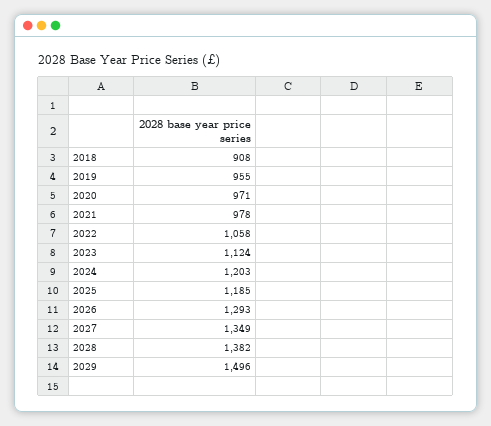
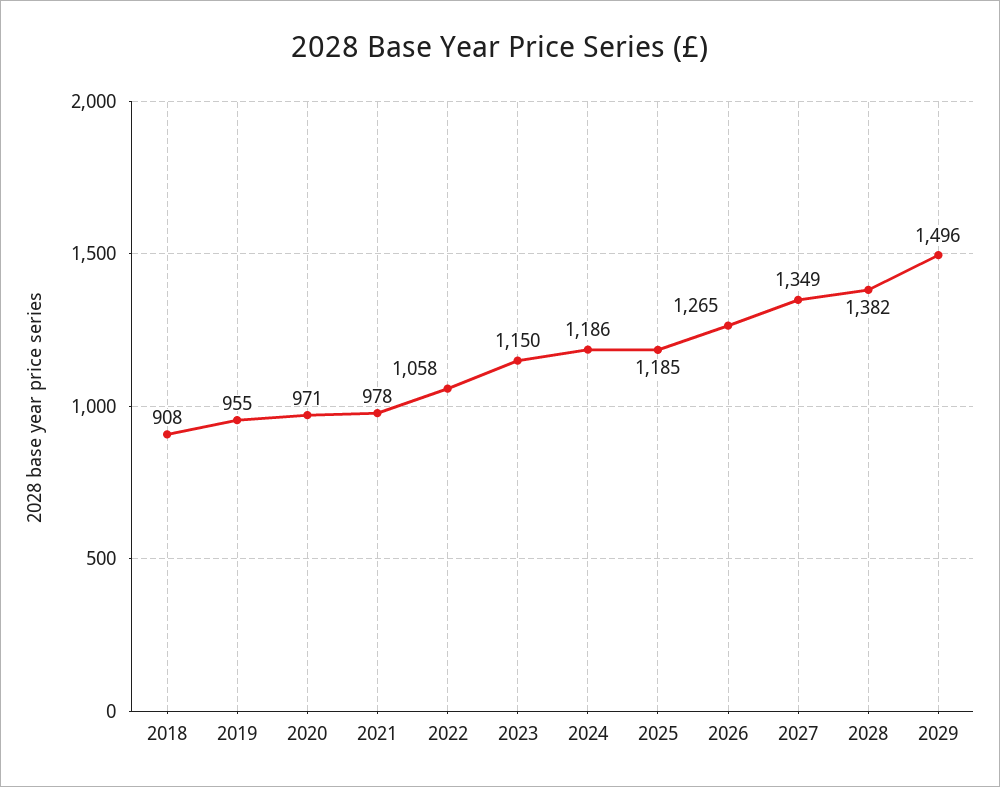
2023: 1124 -> 1150
2024: 1203 -> 1186
2026: 1293 -> 1265

